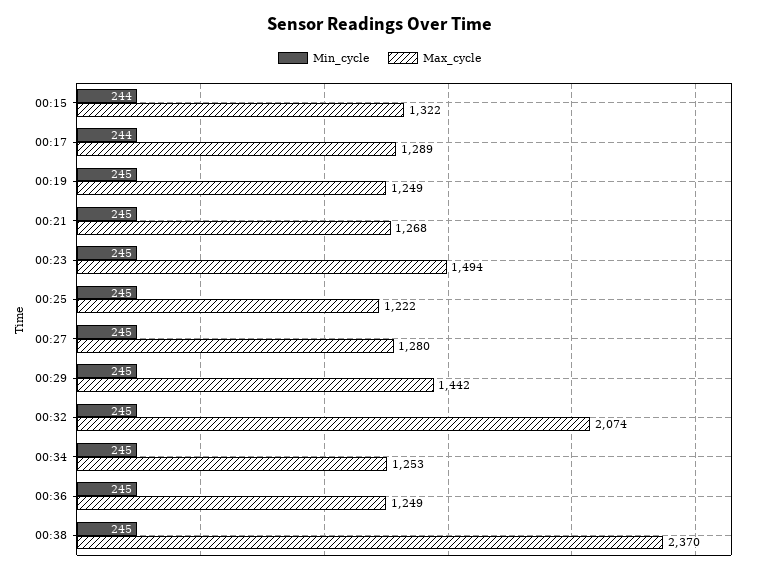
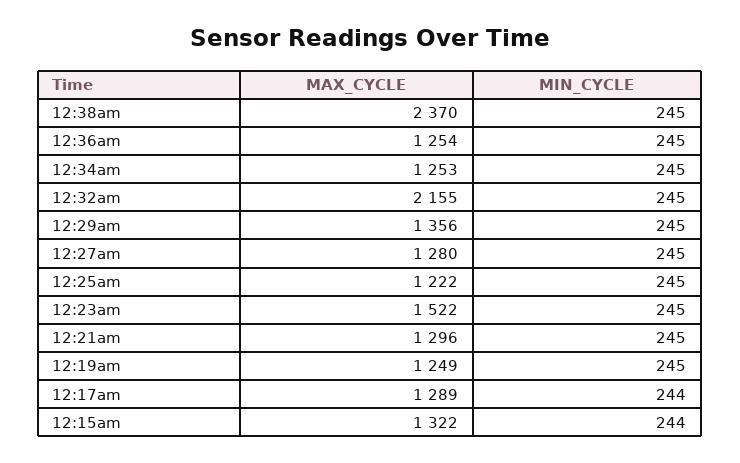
Max_cycle, 00:21: 1268 -> 1296
Max_cycle, 00:23: 1494 -> 1522
Max_cycle, 00:29: 1442 -> 1356
Max_cycle, 00:32: 2074 -> 2155
Max_cycle, 00:36: 1249 -> 1254

